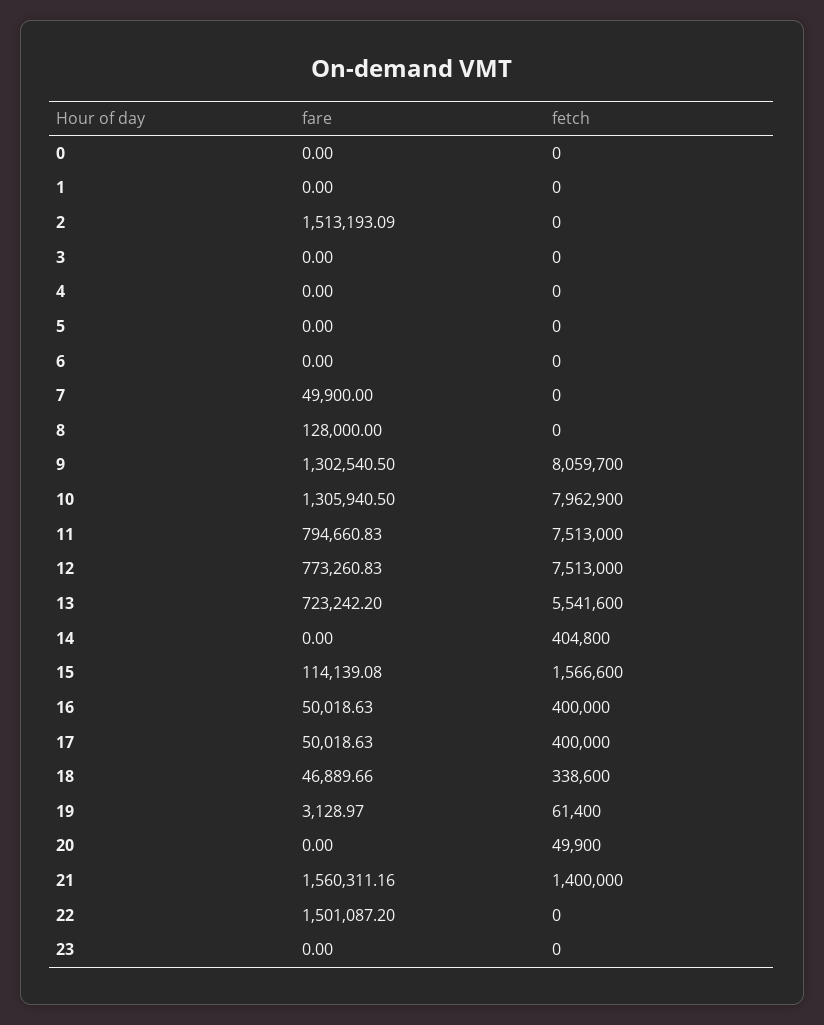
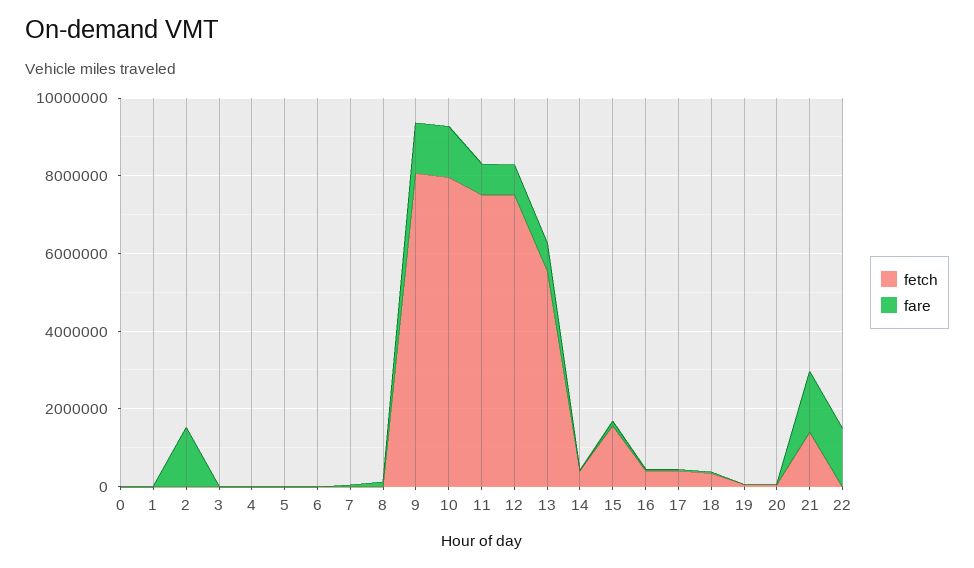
fare, 23: 0 -> none
fetch, 23: 0 -> none

